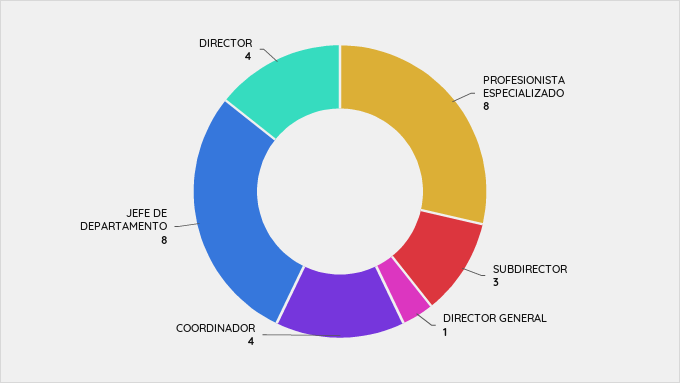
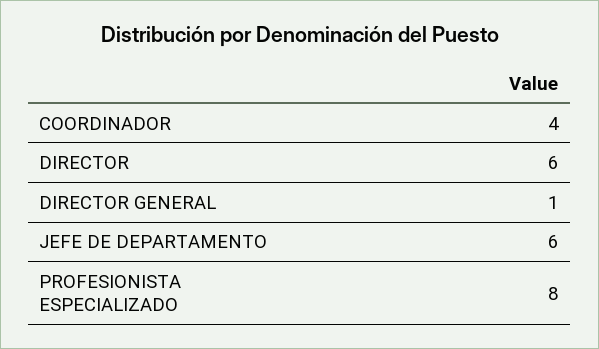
SUBDIRECTOR: 3 -> none
JEFE DE DEPARTAMENTO: 8 -> 6
DIRECTOR: 4 -> 6

